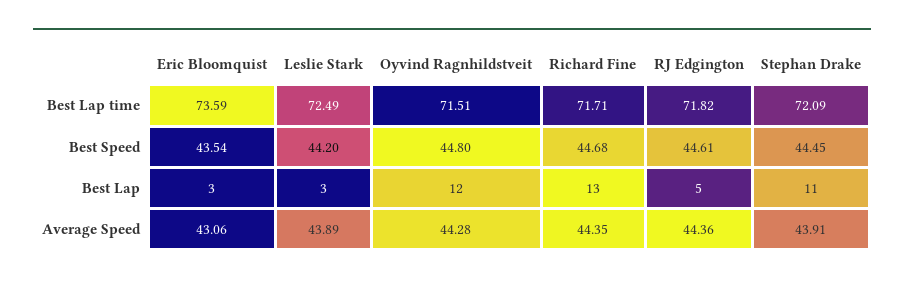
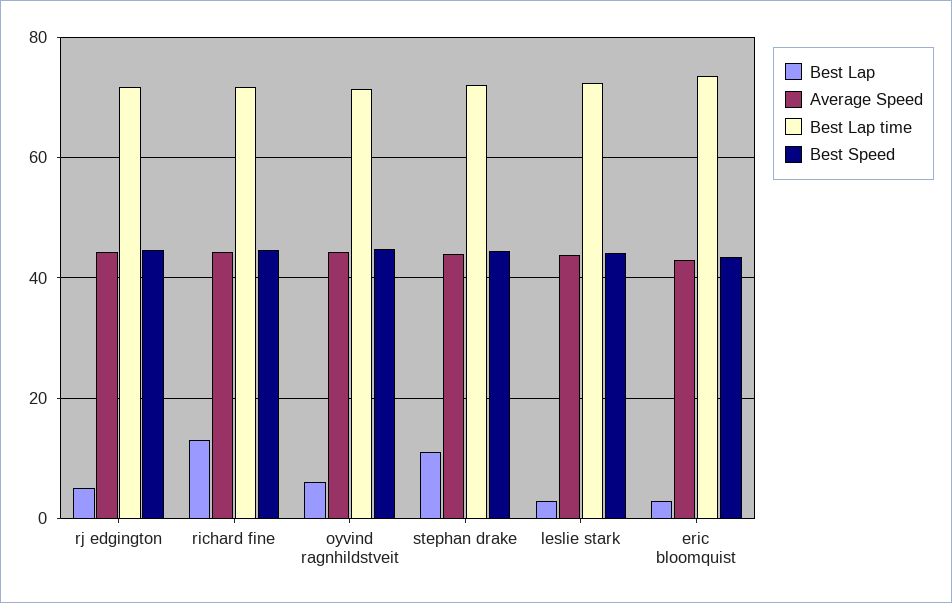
Best Lap, Oyvind Ragnhildstveit: 12 -> 6

